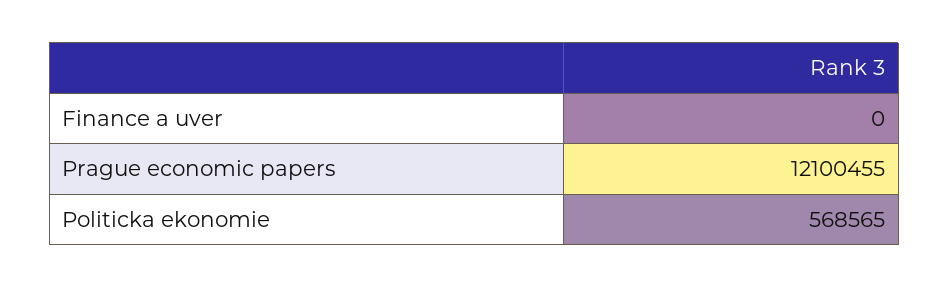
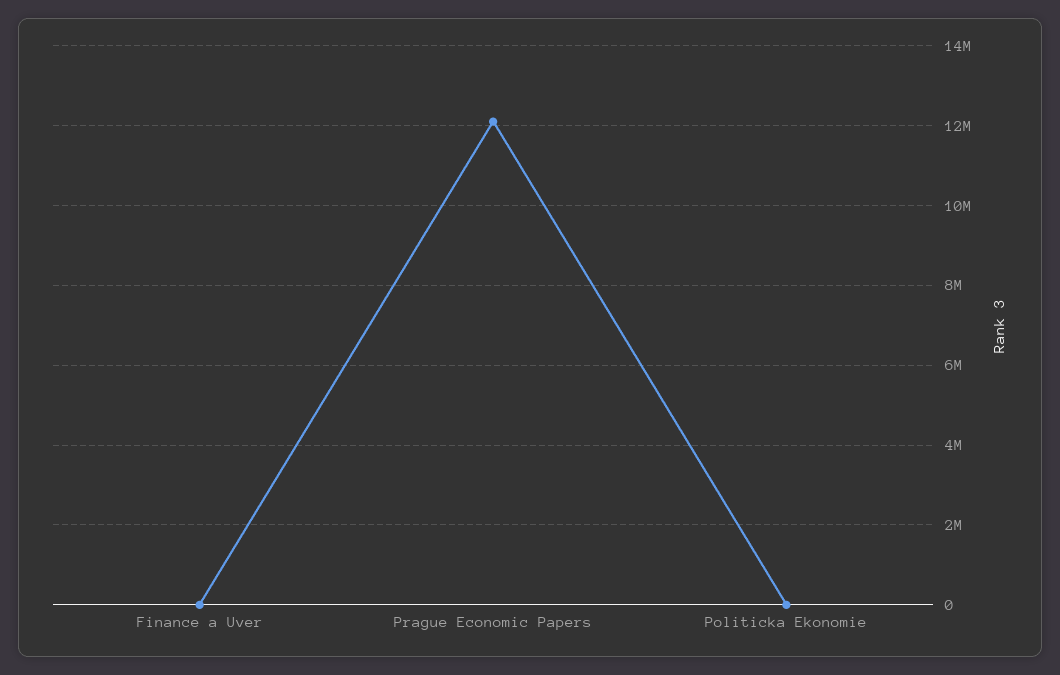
Politicka ekonomie: 568565 -> 0

